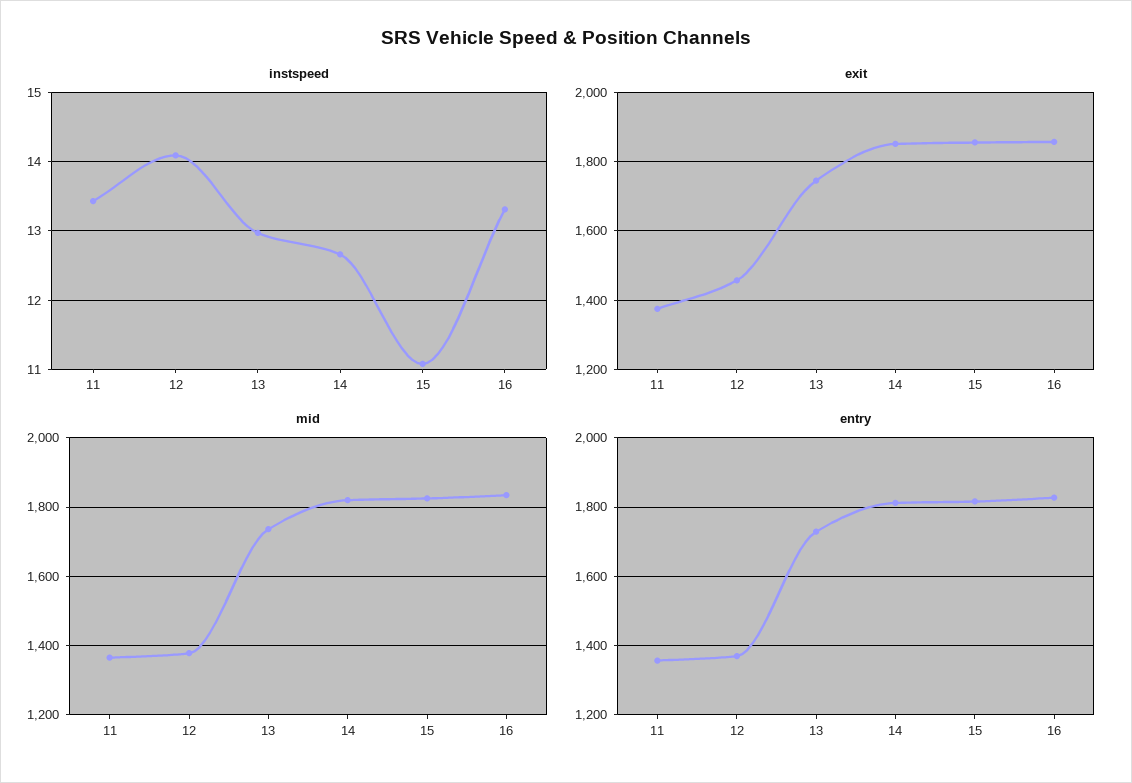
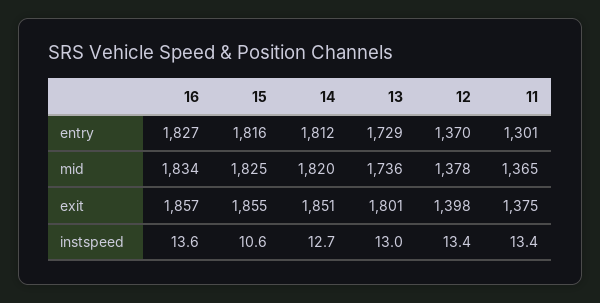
instspeed, 12: 14.1 -> 13.4
instspeed, 15: 11.1 -> 10.6
instspeed, 16: 13.3 -> 13.6
exit, 12: 1460 -> 1398
exit, 13: 1740 -> 1801
entry, 11: 1360 -> 1301

